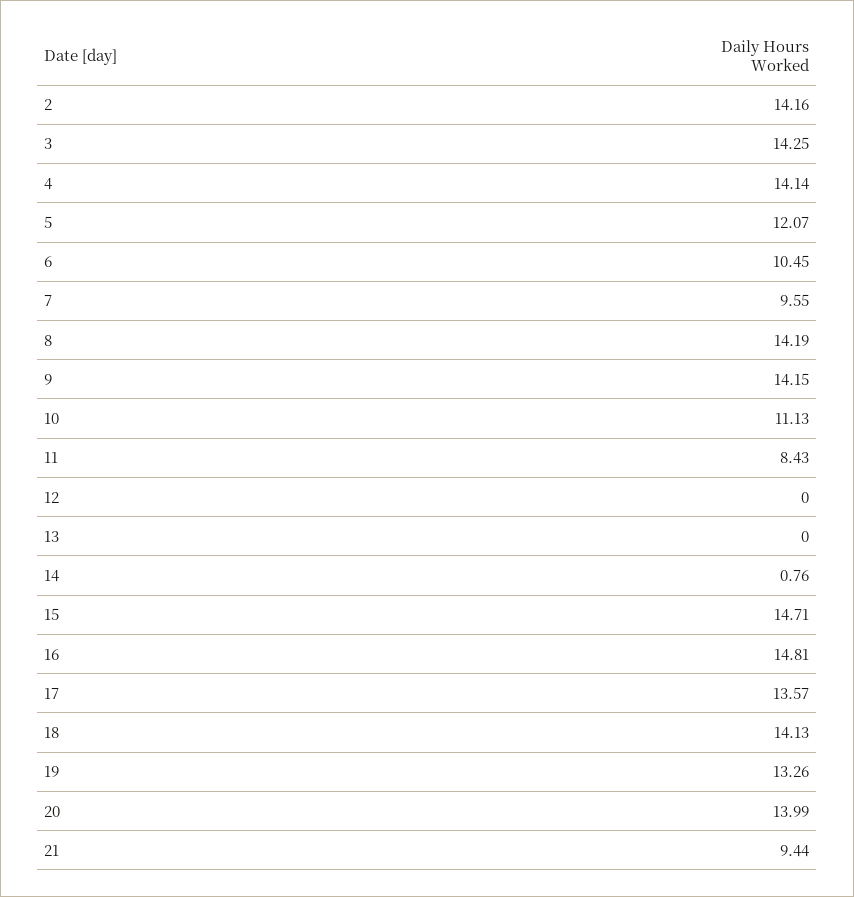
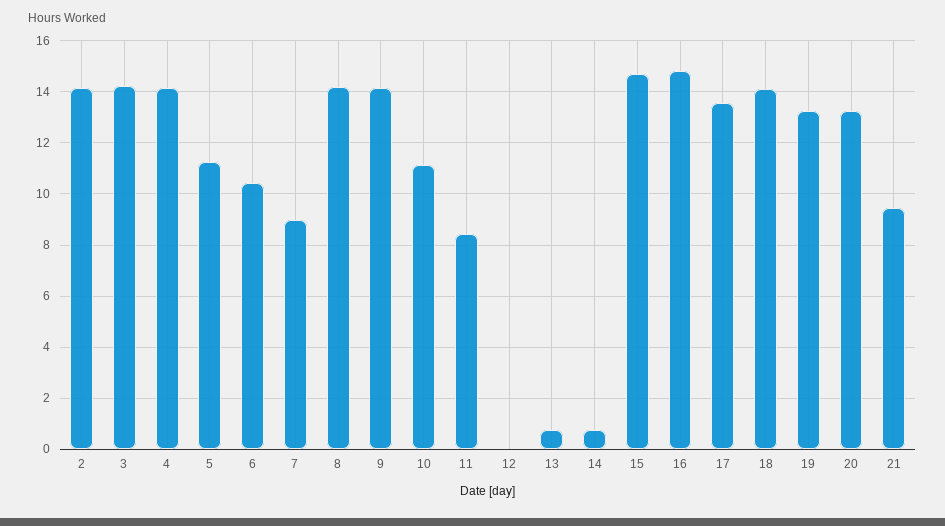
5: 12.07 -> 11.25
7: 9.55 -> 9
13: 0 -> 0.75
20: 13.99 -> 13.25

